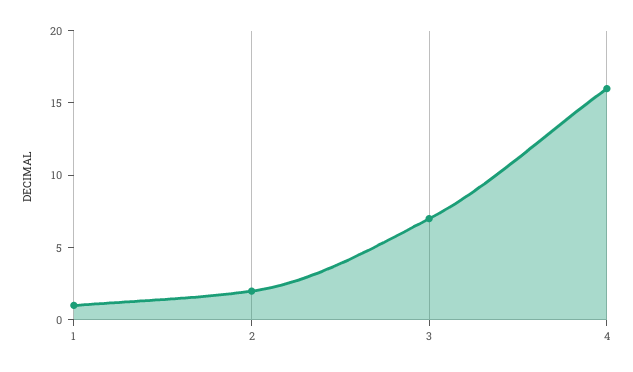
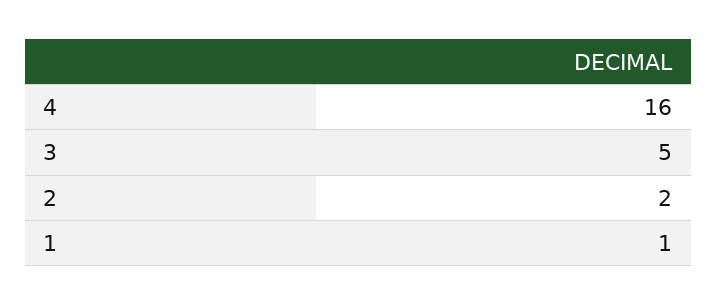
3: 7 -> 5

